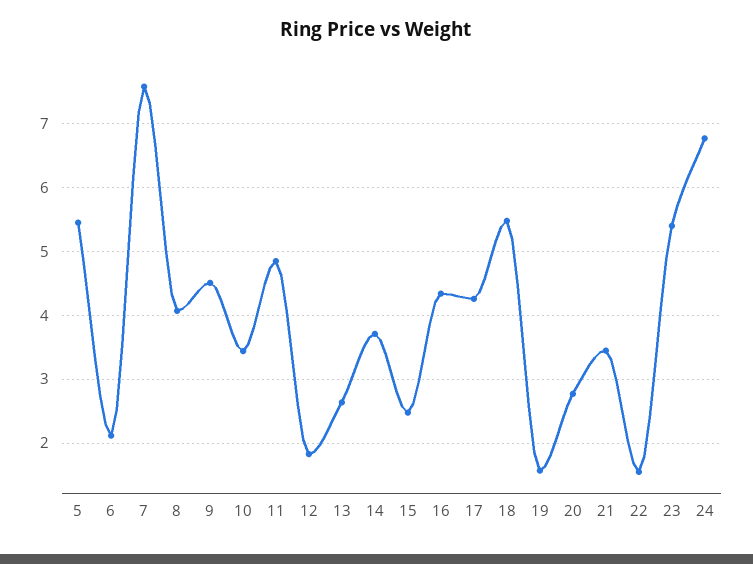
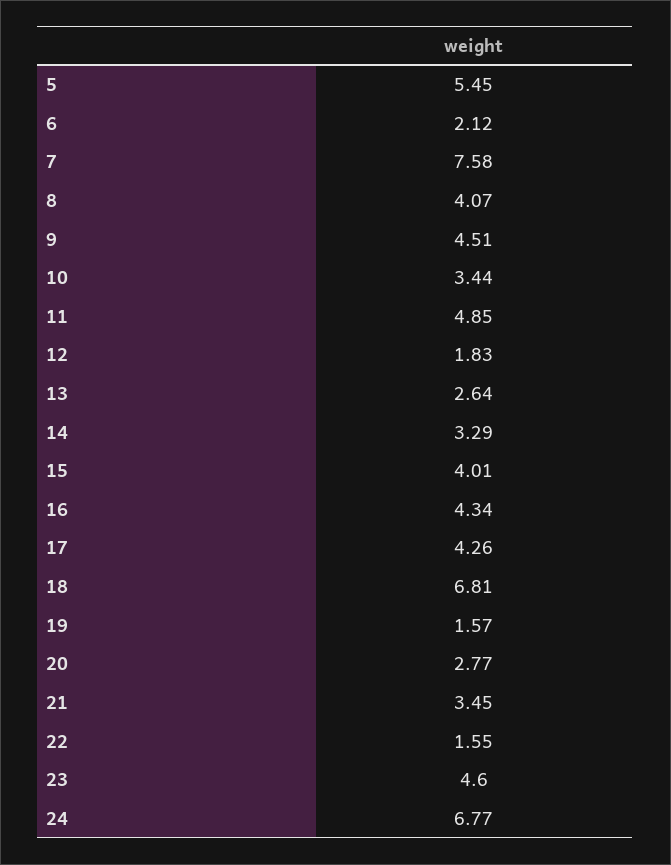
14: 3.7 -> 3.29
15: 2.5 -> 4.01
18: 5.5 -> 6.81
23: 5.4 -> 4.6

